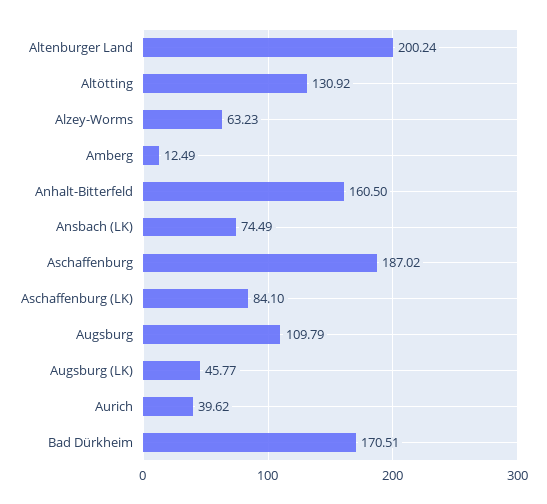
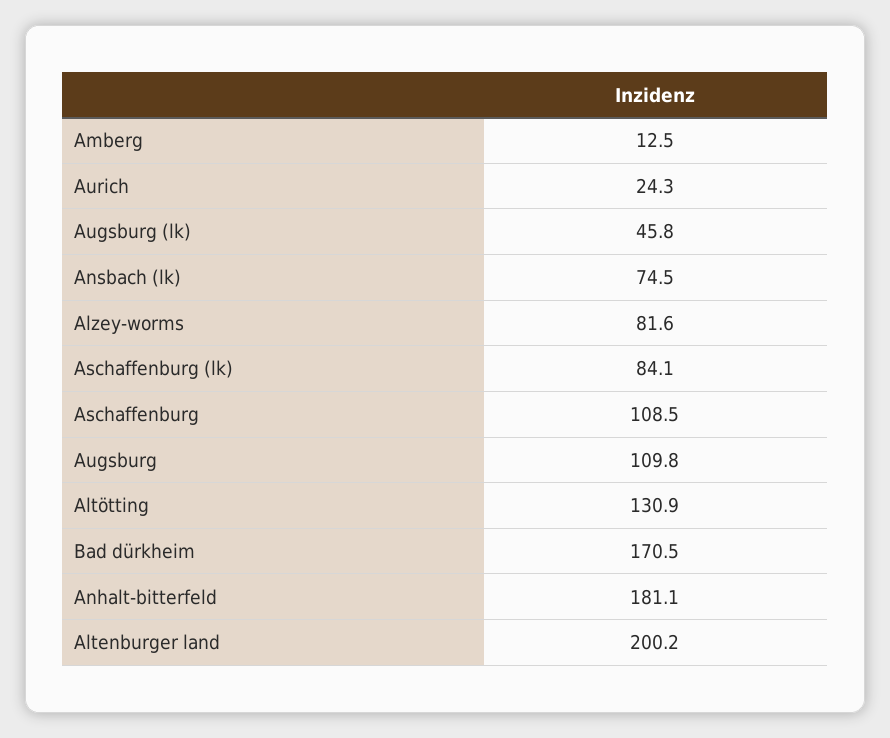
Alzey-Worms: 63.23 -> 81.6
Anhalt-Bitterfeld: 160.5 -> 181.1
Aschaffenburg: 187.02 -> 108.5
Aurich: 39.62 -> 24.3

